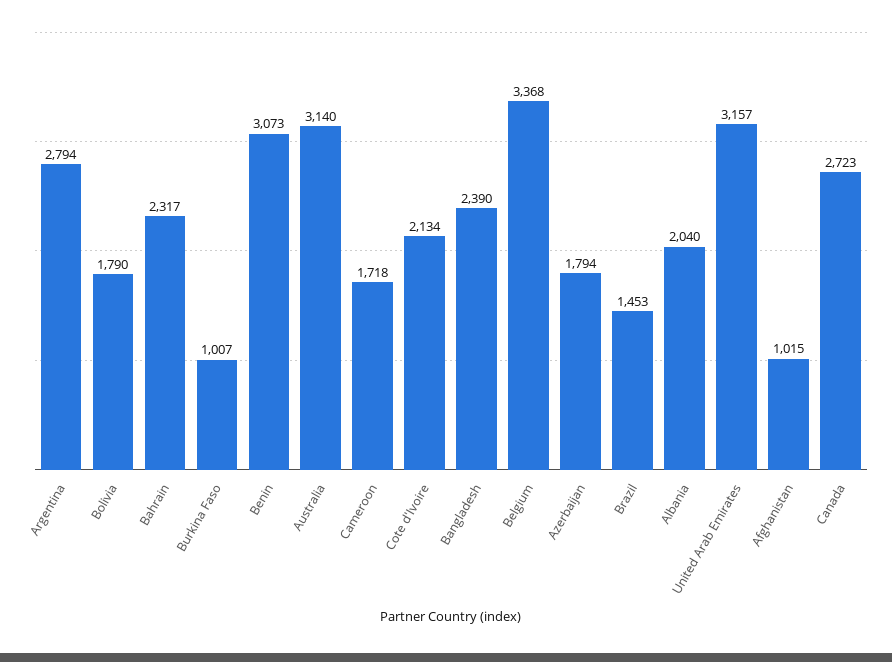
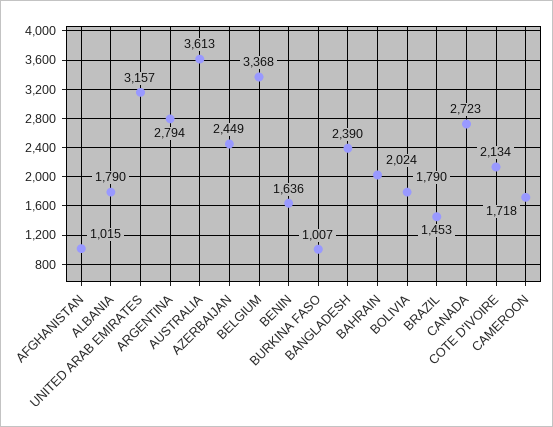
Bahrain: 2317 -> 2024
Benin: 3073 -> 1636
Australia: 3140 -> 3613
Azerbaijan: 1794 -> 2449
Albania: 2040 -> 1790

